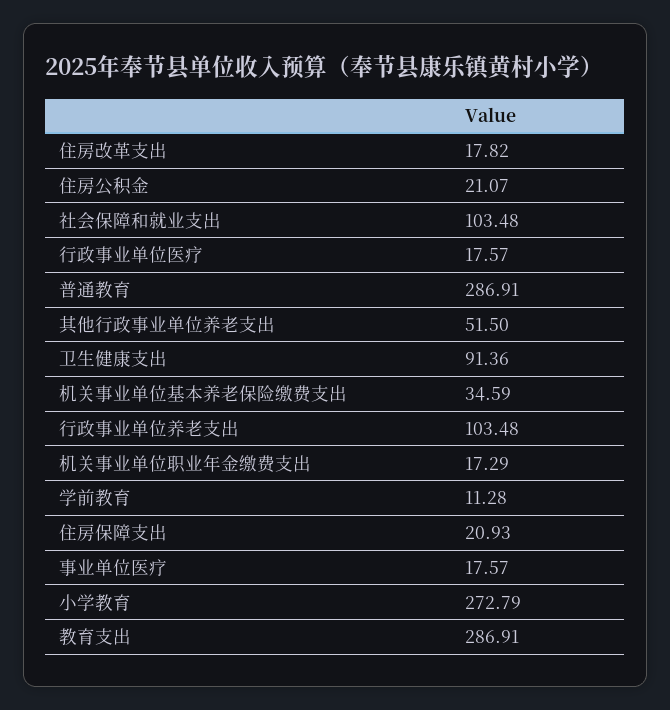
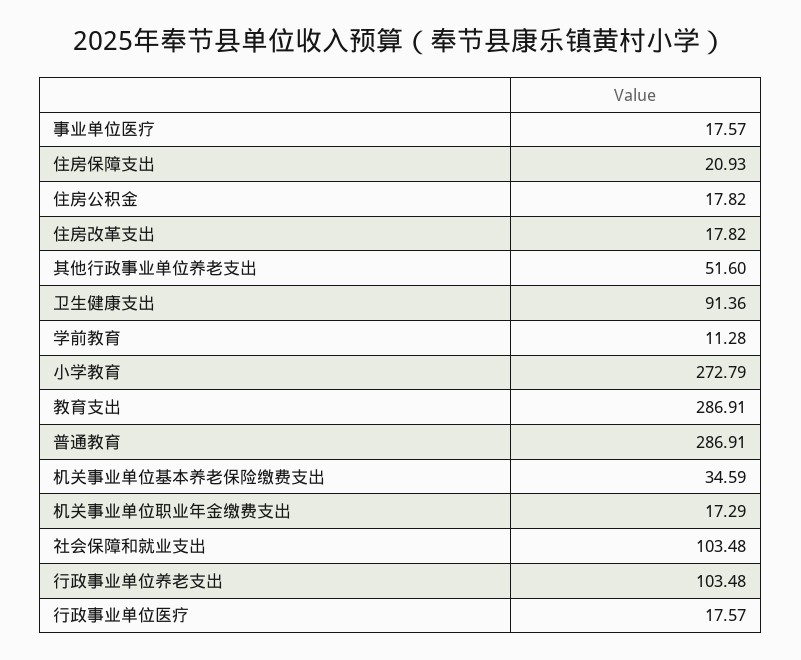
住房公积金: 21.07 -> 17.82
其他行政事业单位养老支出: 51.5 -> 51.6

